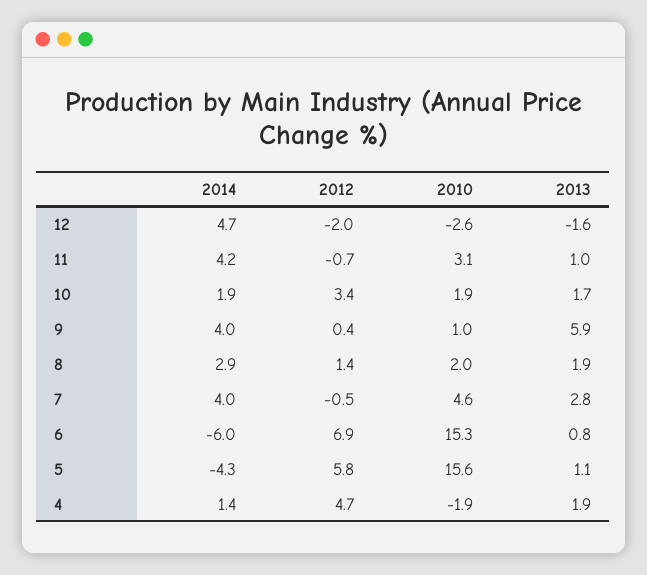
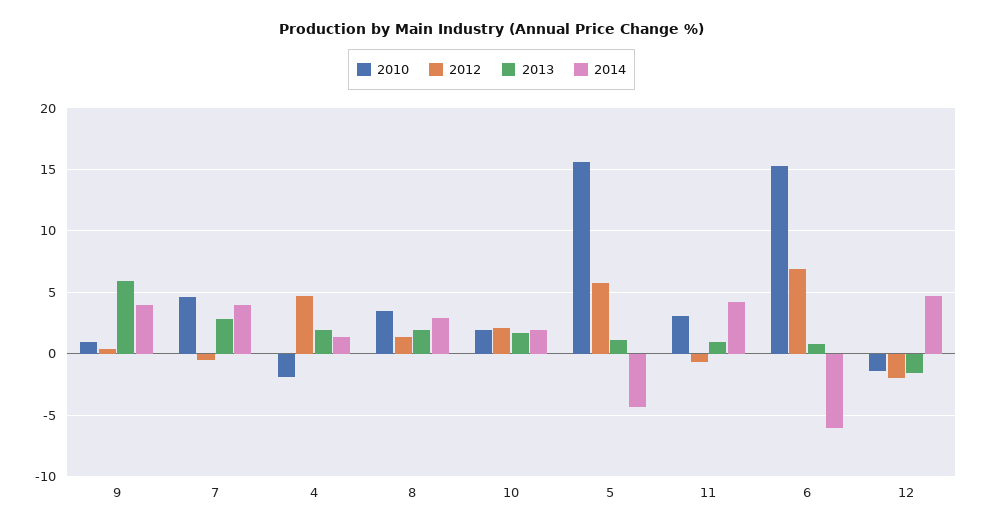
2010, 12: -2.6 -> -1.5
2012, 10: 3.4 -> 2
2010, 8: 2 -> 3.5

